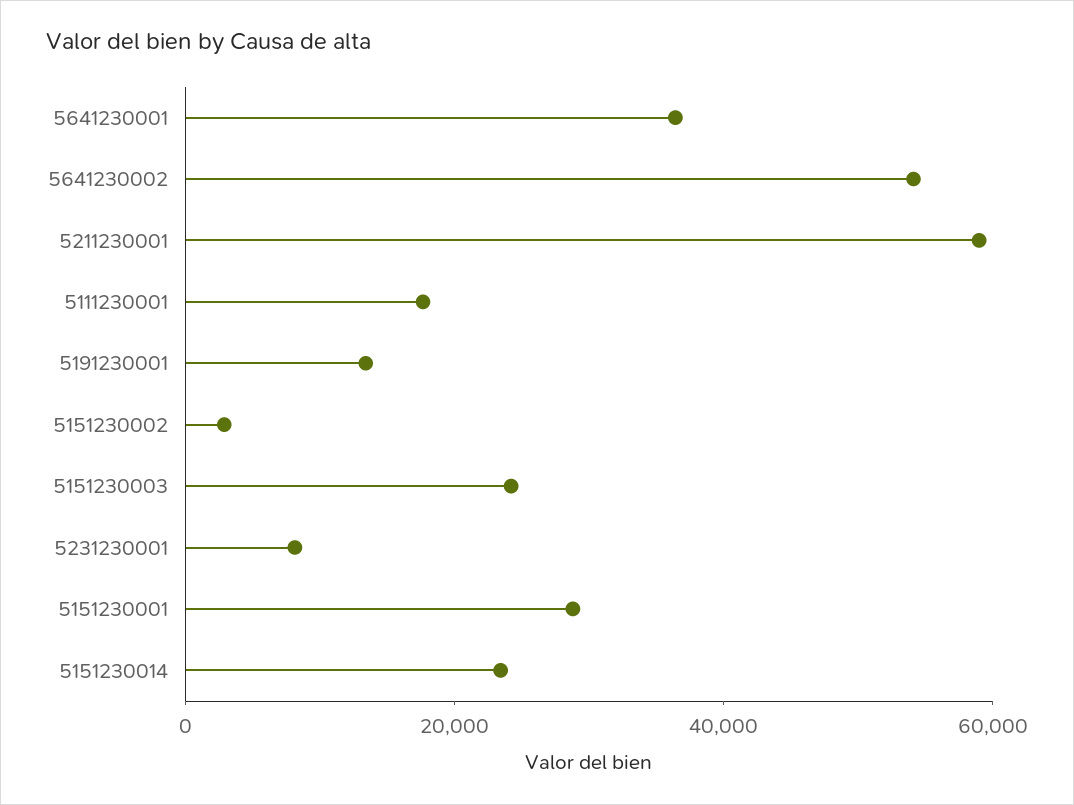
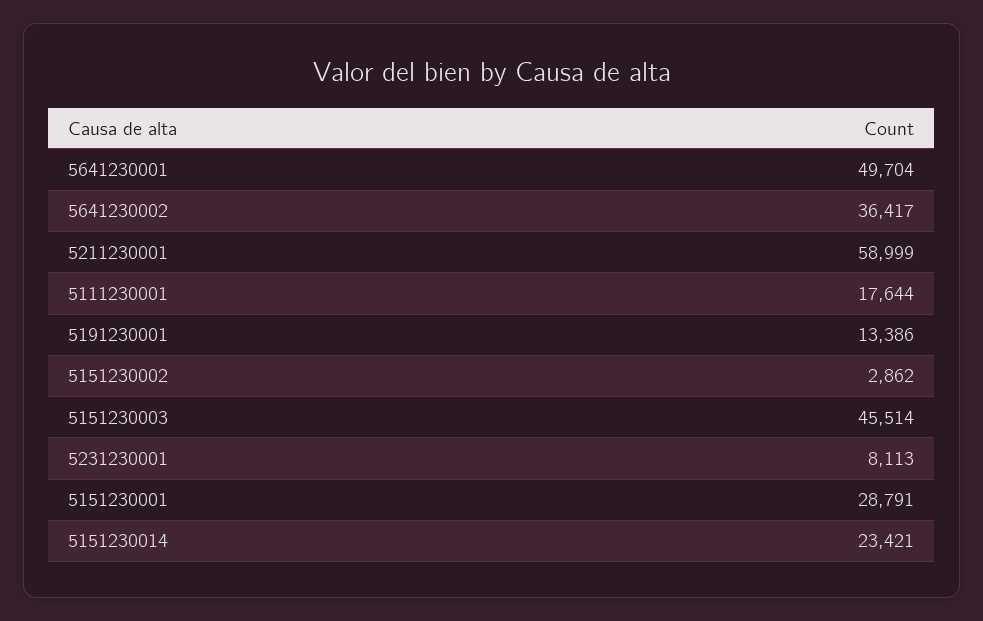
5641230001: 35000 -> 49704
5641230002: 55000 -> 36417
5151230003: 25000 -> 45514

